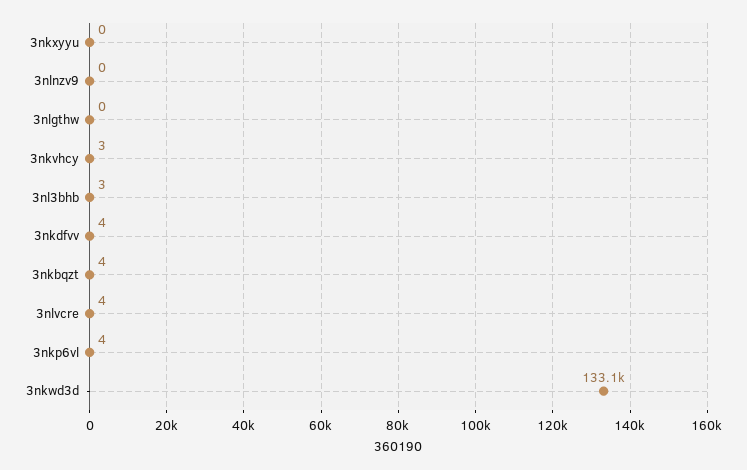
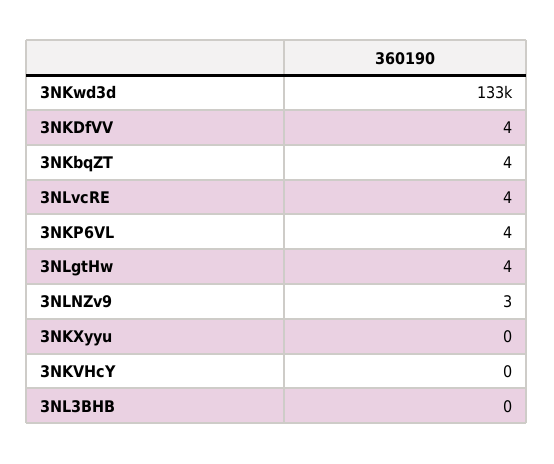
3nlnzv9: 0 -> 3
3nlgthw: 0 -> 4
3nkvhcy: 3 -> 0
3nl3bhb: 3 -> 0

